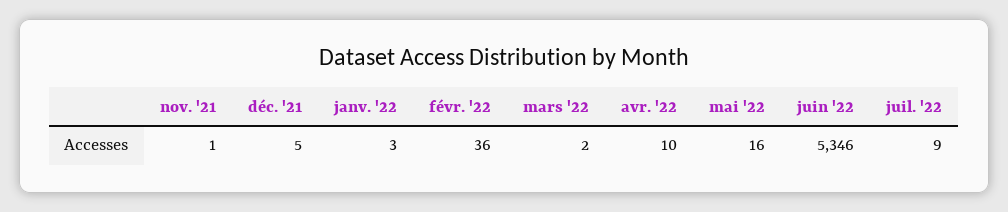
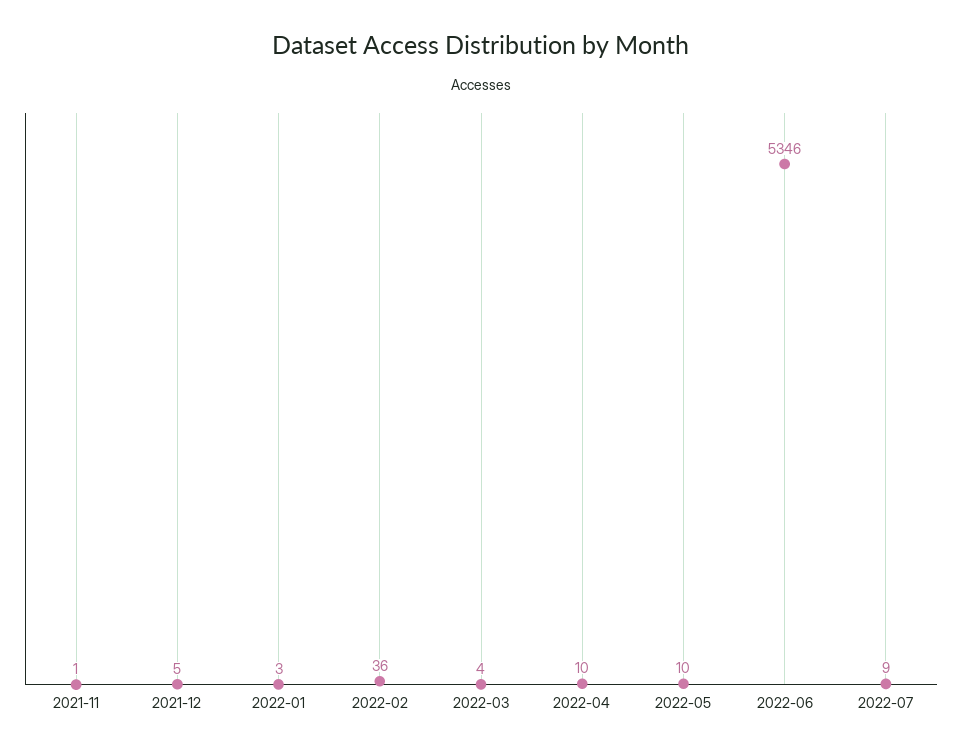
mars '22: 2 -> 4
mai '22: 16 -> 10

